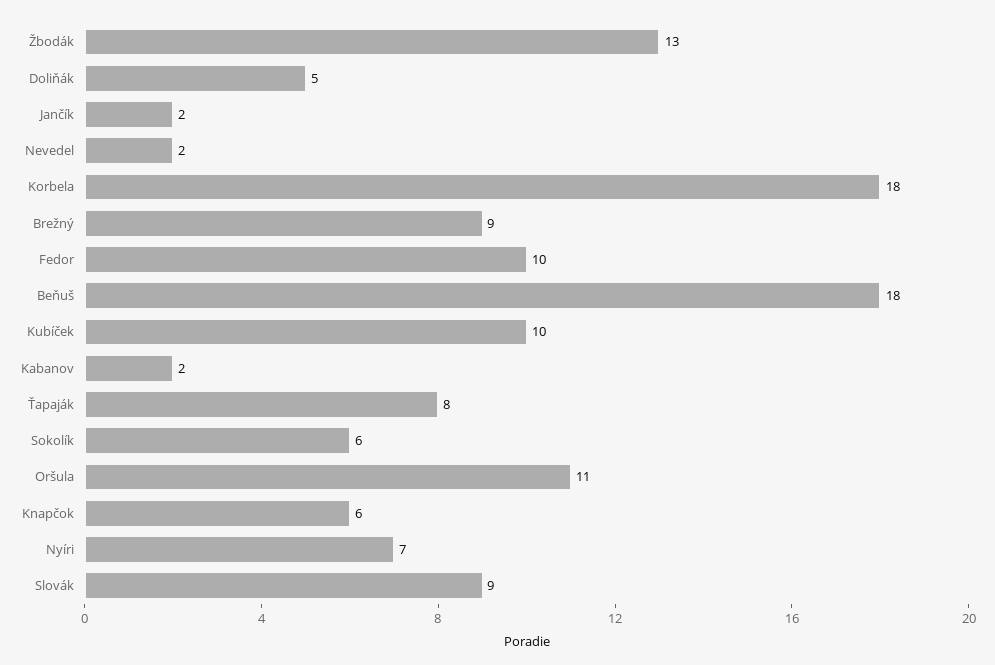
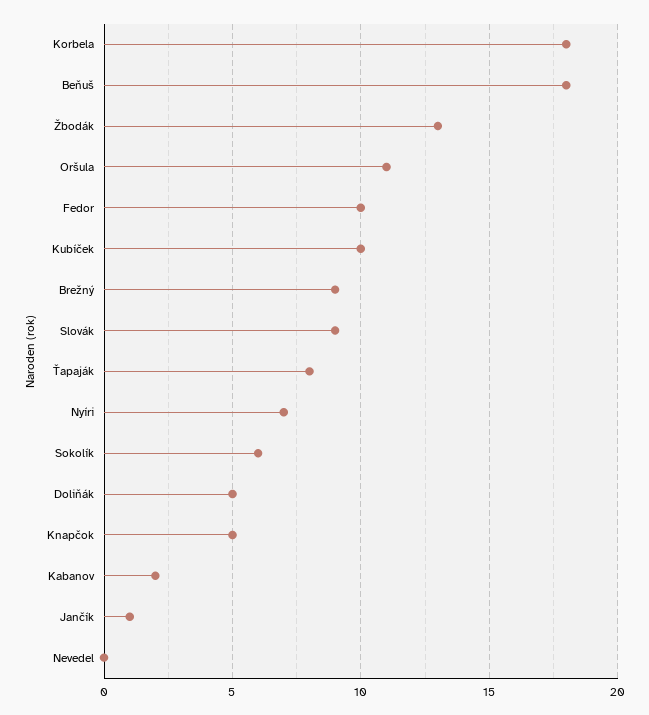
Jančík: 2 -> 1
Nevedel: 2 -> 0
Knapčok: 6 -> 5

